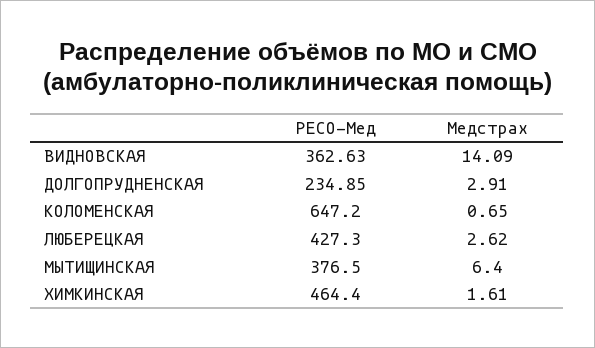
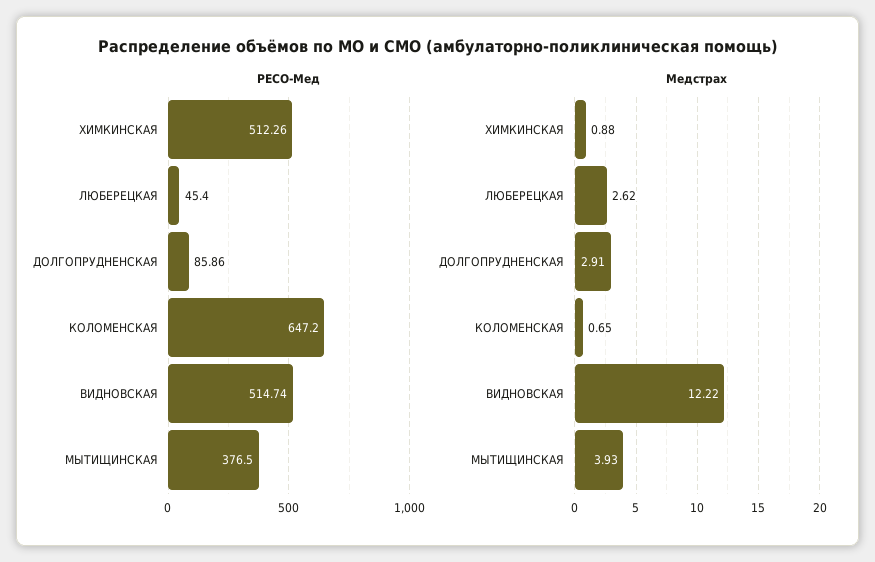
РЕСО-Мед, ВИДНОВСКАЯ: 362.63 -> 514.74
Медстрах, ВИДНОВСКАЯ: 14.09 -> 12.22
РЕСО-Мед, ДОЛГОПРУДНЕНСКАЯ: 234.85 -> 85.86
РЕСО-Мед, ЛЮБЕРЕЦКАЯ: 427.3 -> 45.4
Медстрах, МЫТИЩИНСКАЯ: 6.4 -> 3.93
РЕСО-Мед, ХИМКИНСКАЯ: 464.4 -> 512.26
Медстрах, ХИМКИНСКАЯ: 1.61 -> 0.88

